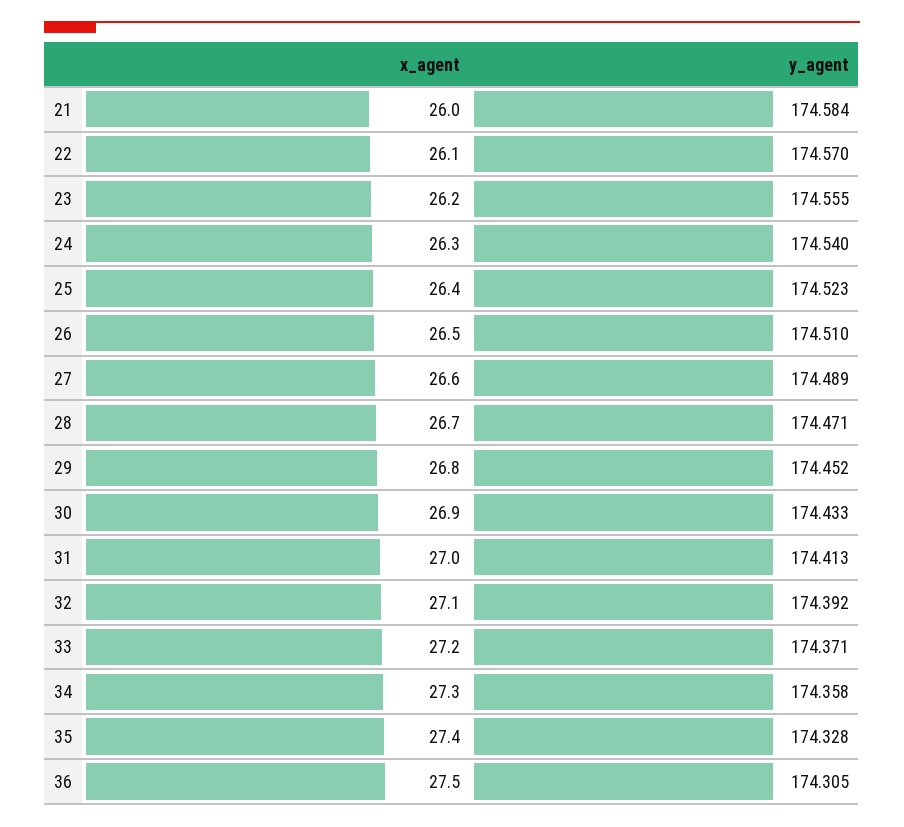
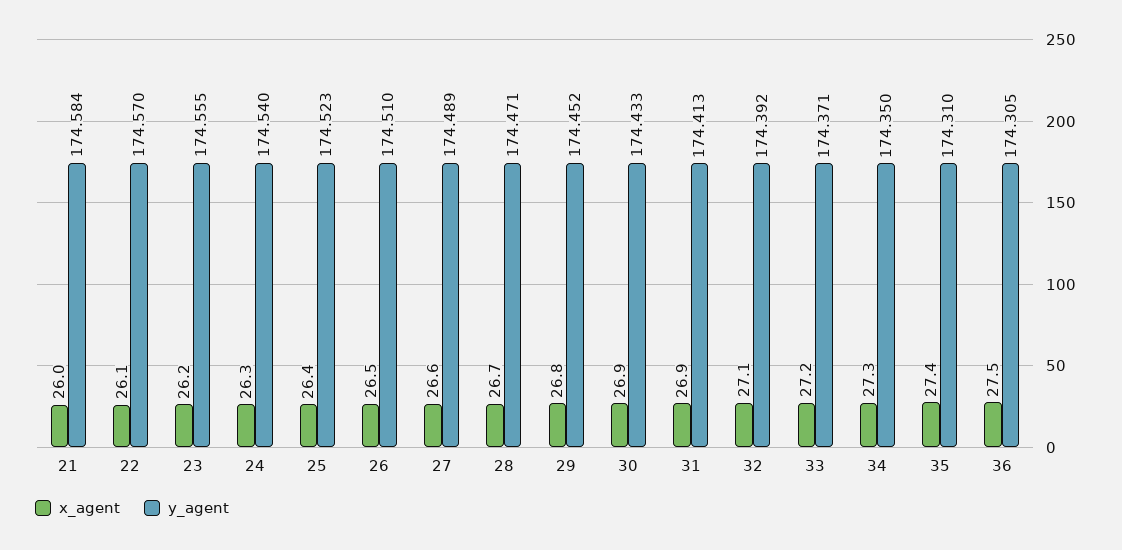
x_agent, 31: 27 -> 26.9
y_agent, 34: 174.358 -> 174.35
y_agent, 35: 174.328 -> 174.31

